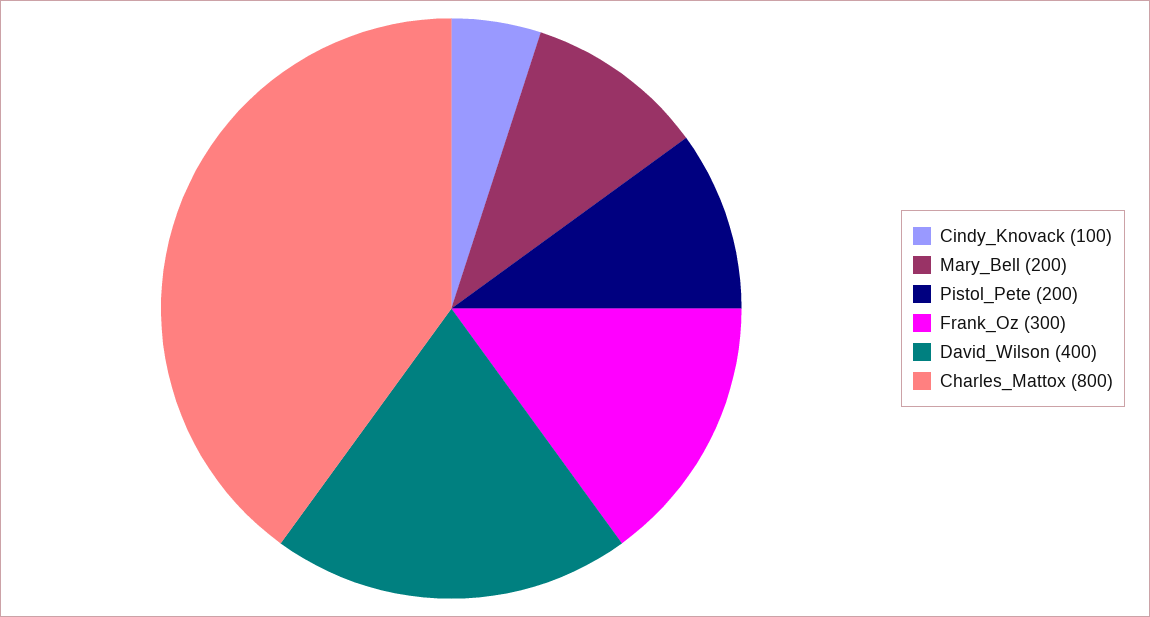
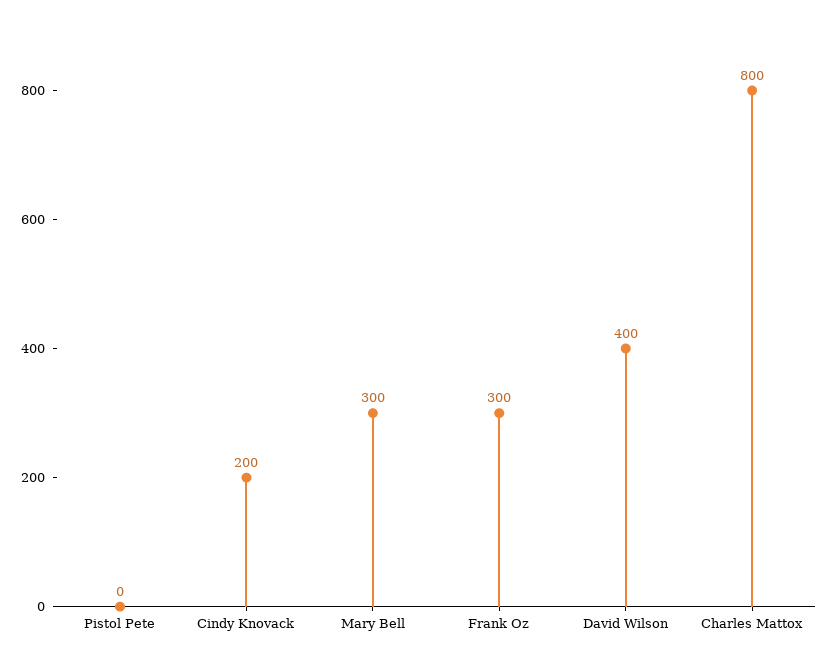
Cindy_Knovack: 100 -> 200
Mary_Bell: 200 -> 300
Pistol_Pete: 200 -> 0

